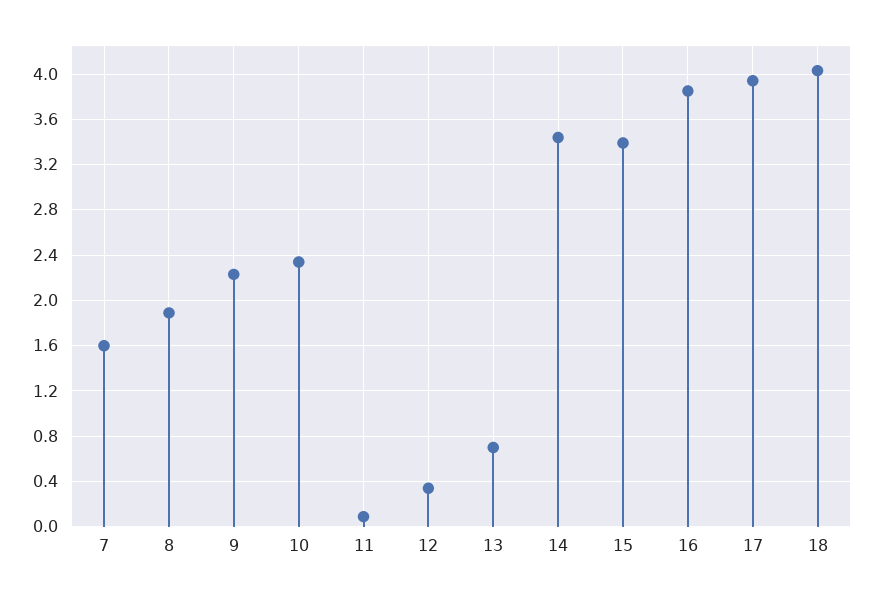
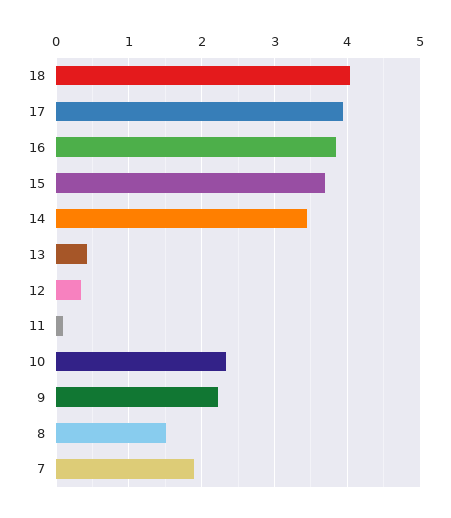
7: 1.6 -> 1.9
8: 1.9 -> 1.5
13: 0.7 -> 0.4
15: 3.4 -> 3.7

